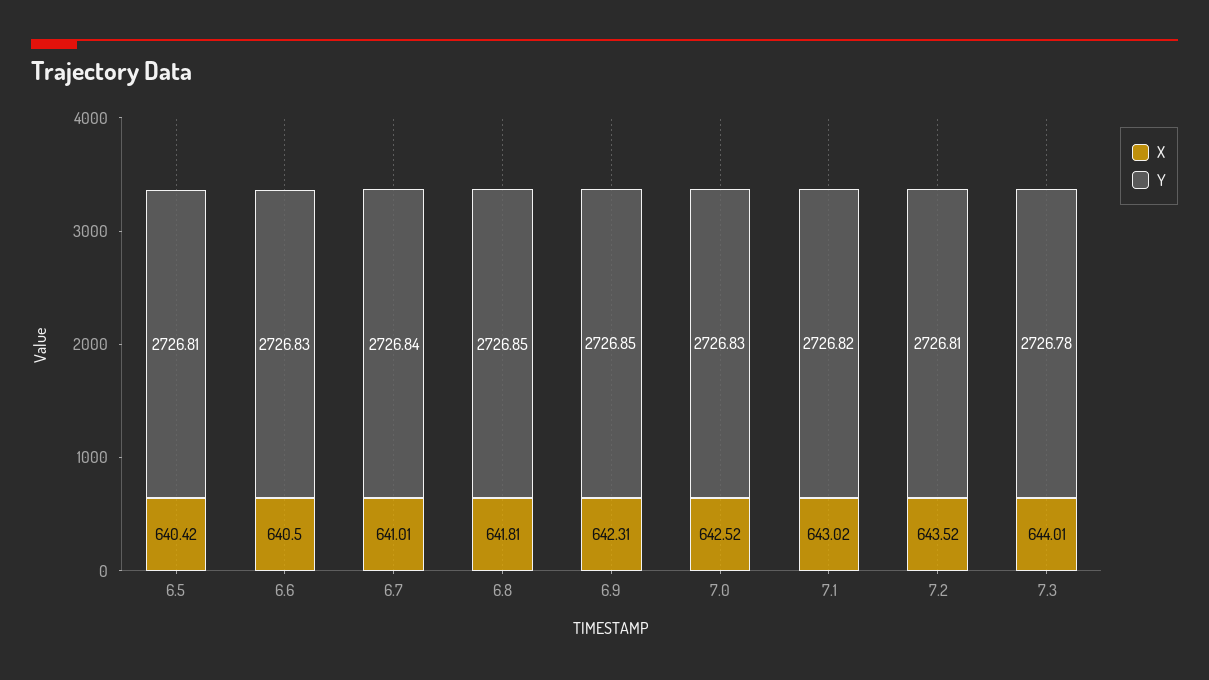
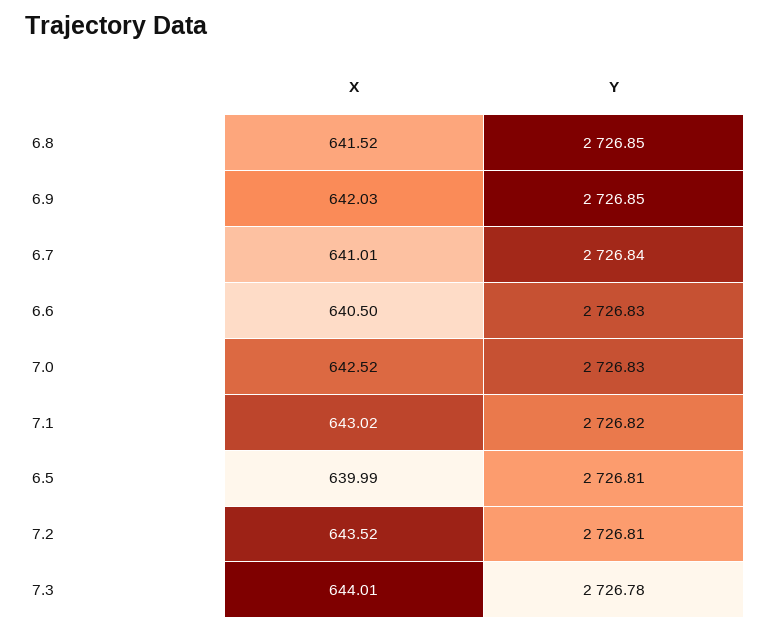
X, 6.5: 640.42 -> 639.99
X, 6.8: 641.81 -> 641.52
X, 6.9: 642.31 -> 642.03

